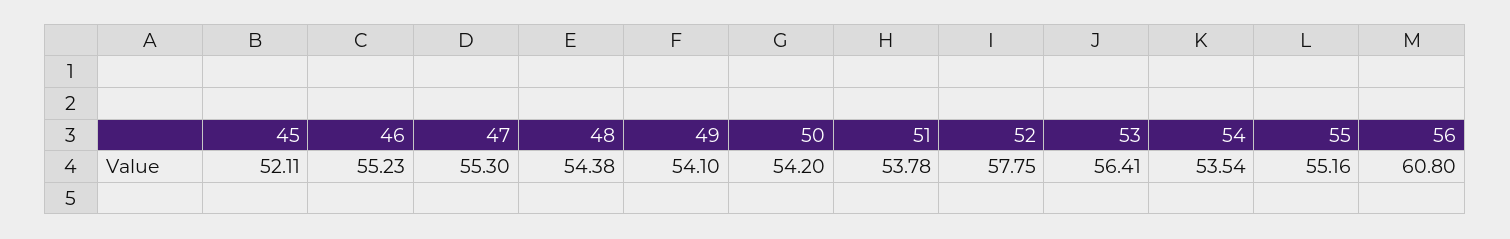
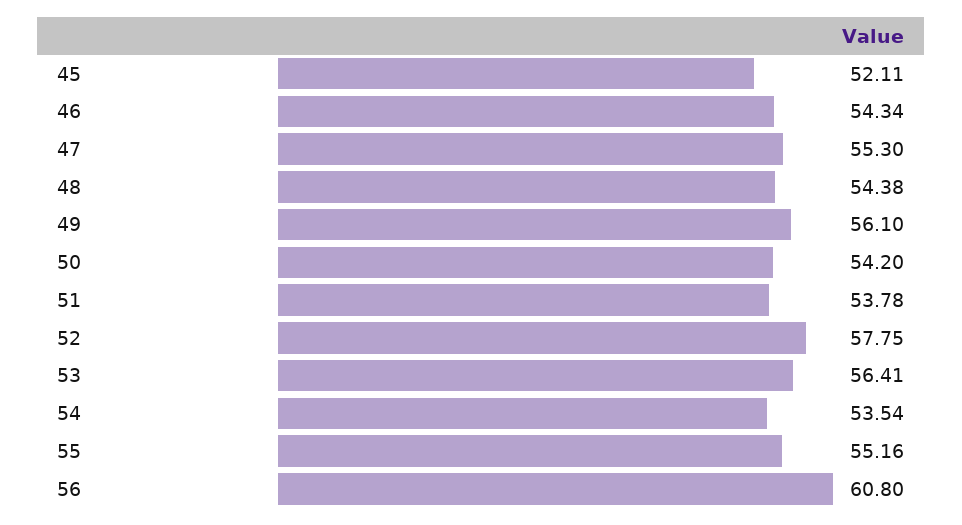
46: 55.23 -> 54.34
49: 54.1 -> 56.1

